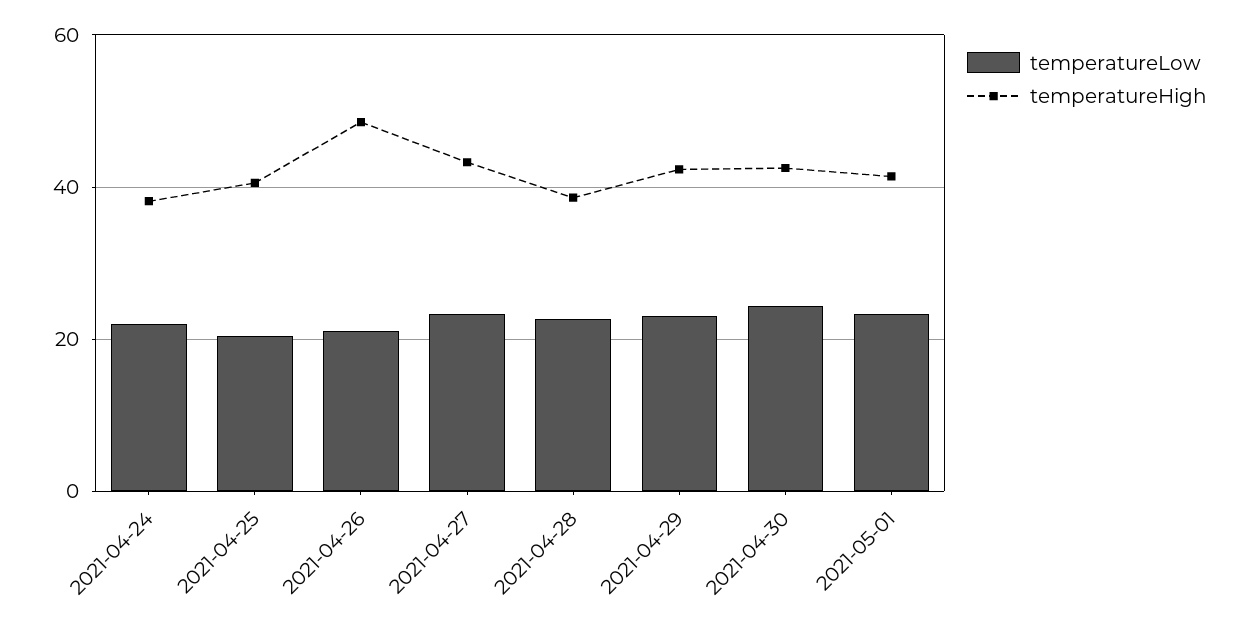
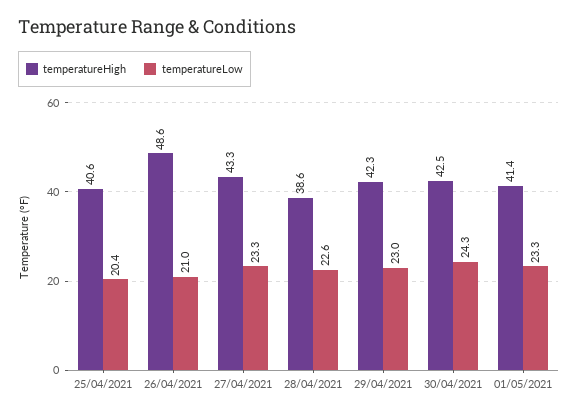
temperatureLow, 2021-04-24: 22 -> none
temperatureHigh, 2021-04-24: 38 -> none

